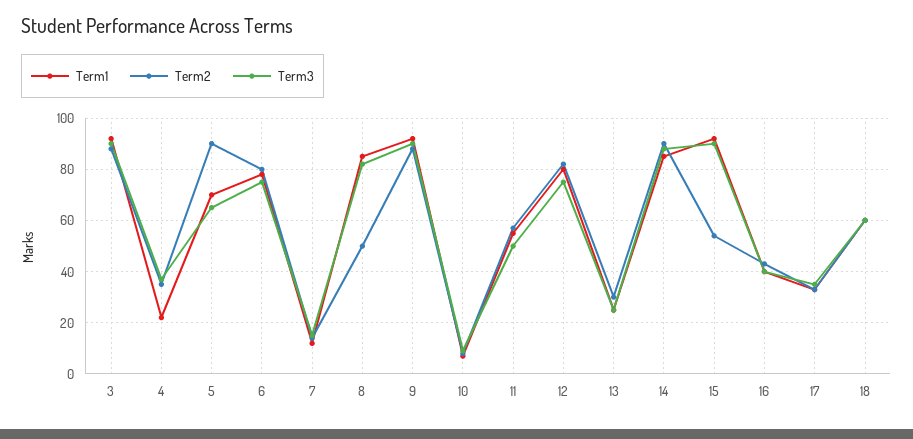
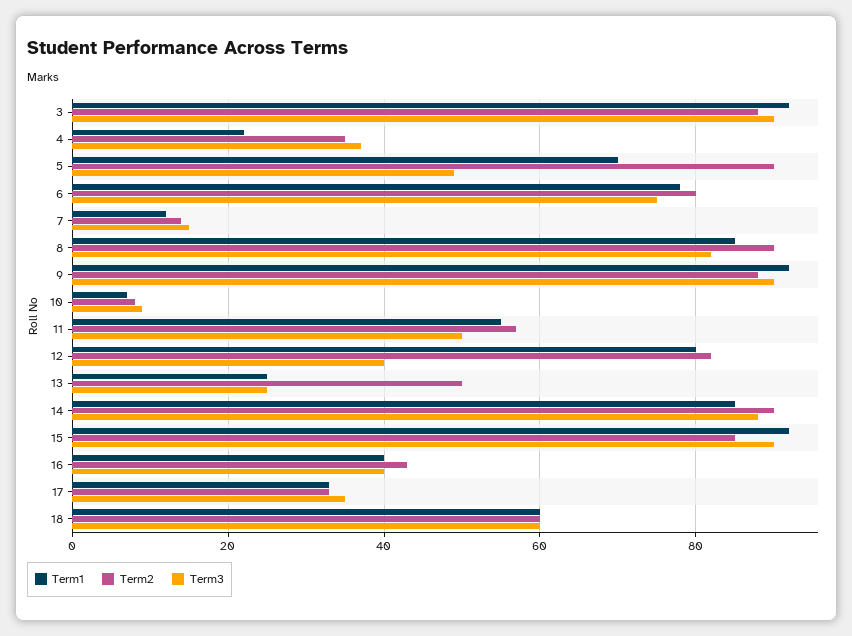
Term3, 5: 65 -> 50
Term2, 8: 50 -> 90
Term3, 12: 75 -> 40
Term2, 13: 30 -> 50
Term2, 15: 55 -> 85

